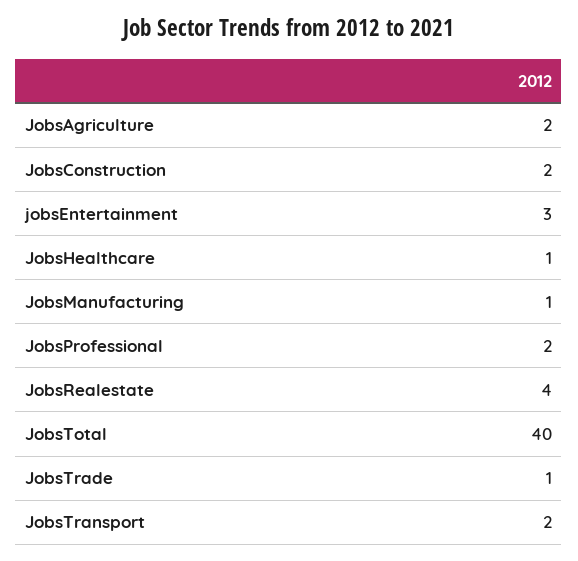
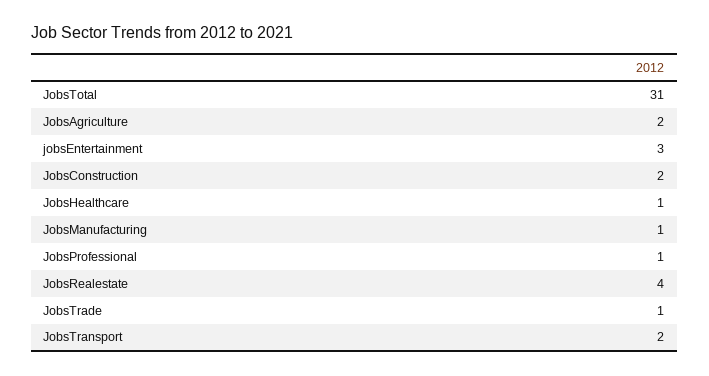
JobsProfessional: 2 -> 1
JobsTotal: 40 -> 31

